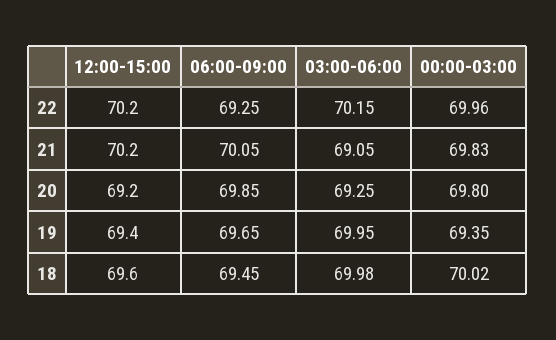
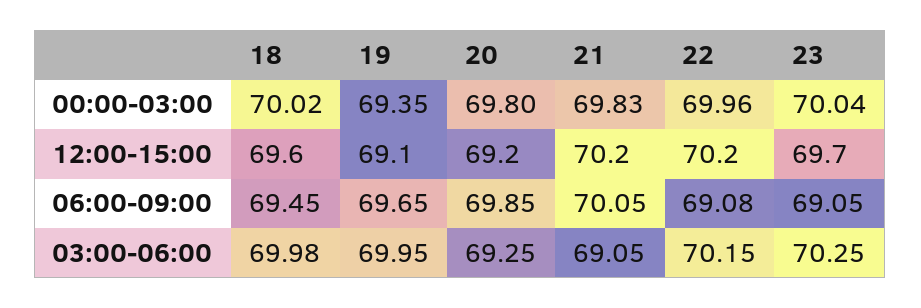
06:00-09:00, 22: 69.25 -> 69.08
12:00-15:00, 19: 69.4 -> 69.1
00:00-03:00, 23: none -> 70.04
12:00-15:00, 23: none -> 69.7
06:00-09:00, 23: none -> 69.05
03:00-06:00, 23: none -> 70.25

